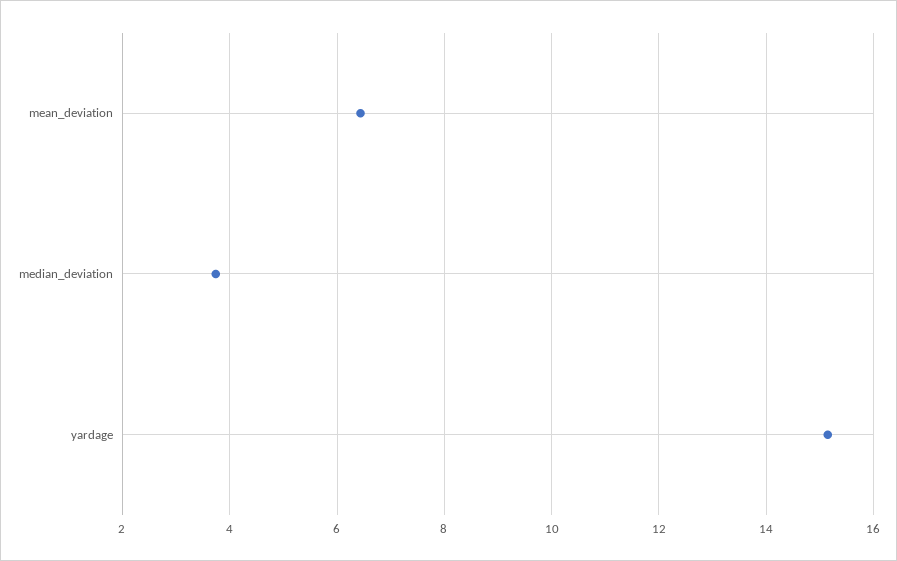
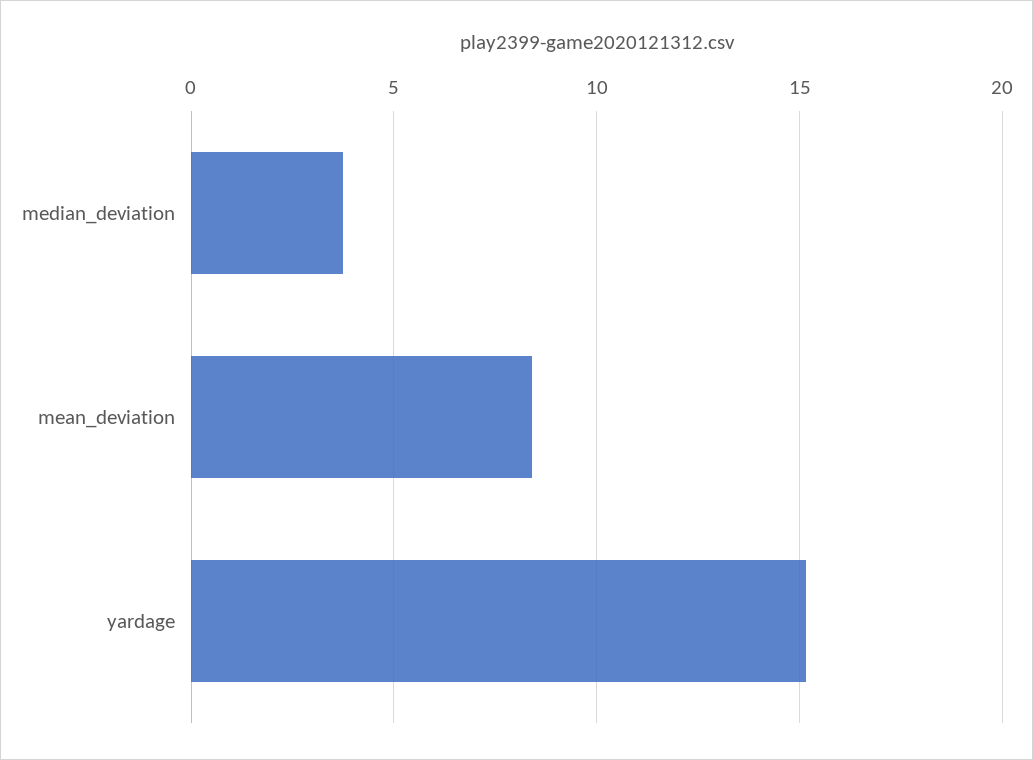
mean_deviation: 6.4 -> 8.5

